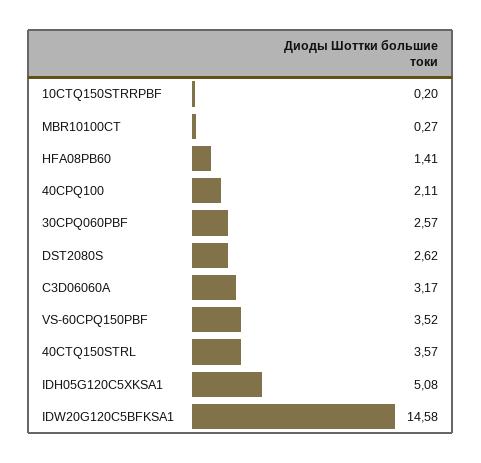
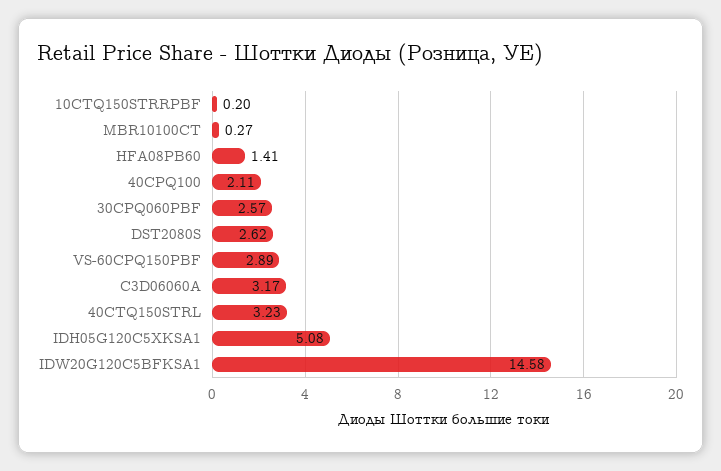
VS-60CPQ150PBF: 3.52 -> 2.89
40CTQ150STRL: 3.57 -> 3.23

